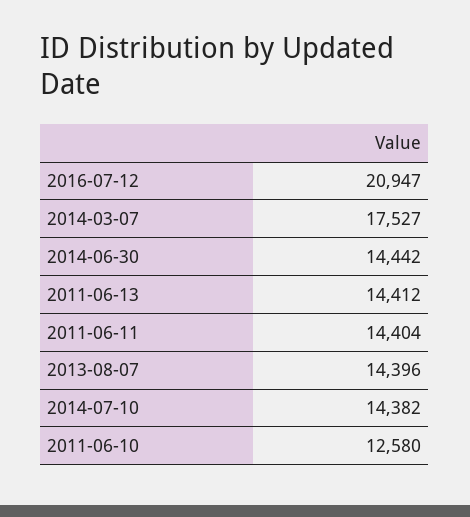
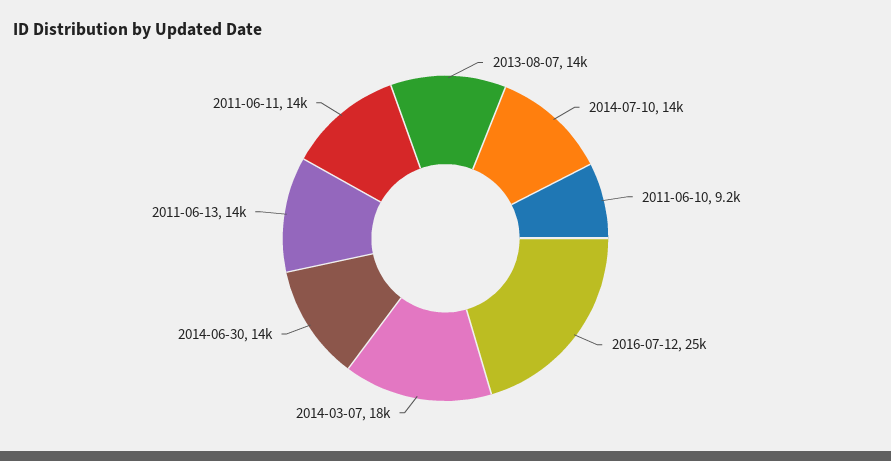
2016-07-12: 20947 -> 25000
2011-06-10: 12580 -> 9200

